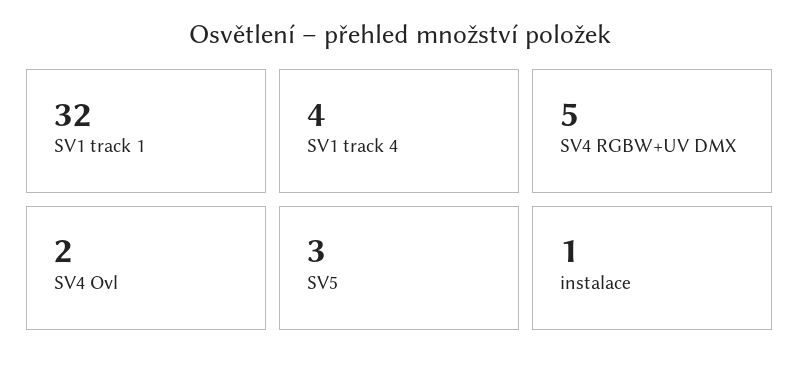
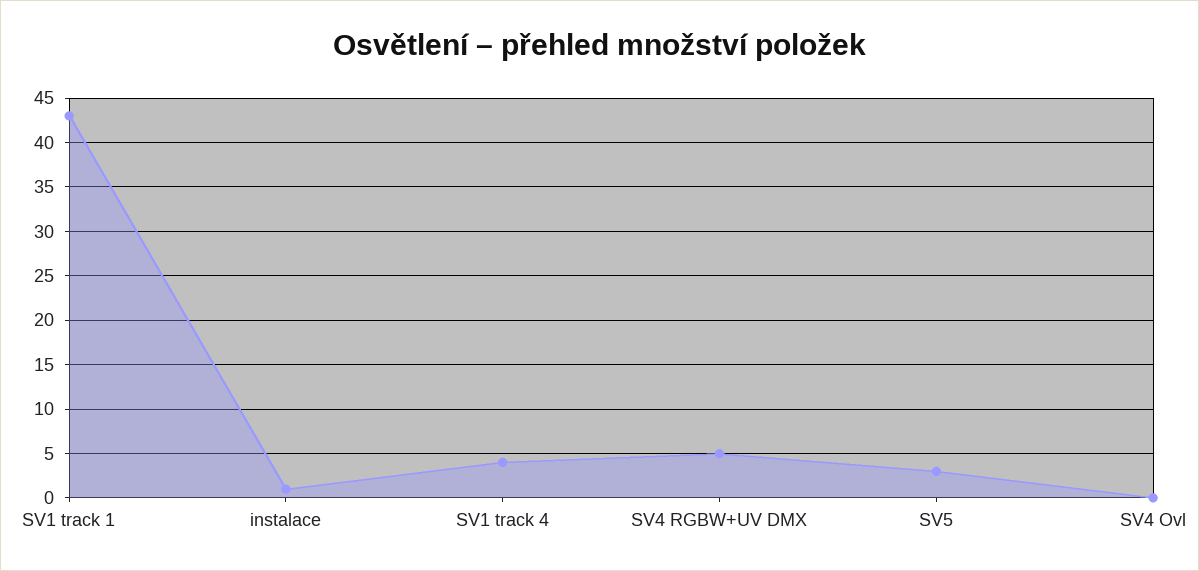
SV1 track 1: 32 -> 43
SV4 Ovl: 2 -> 0

